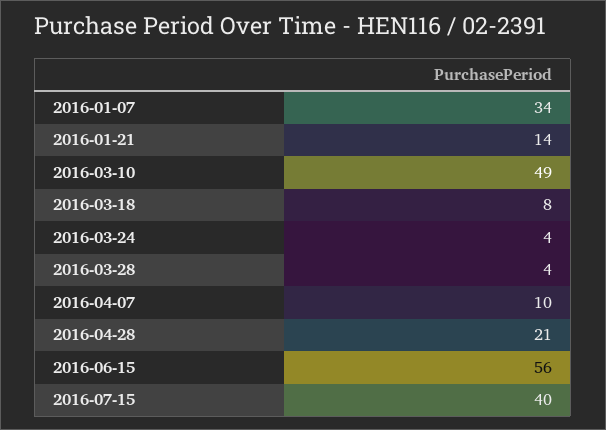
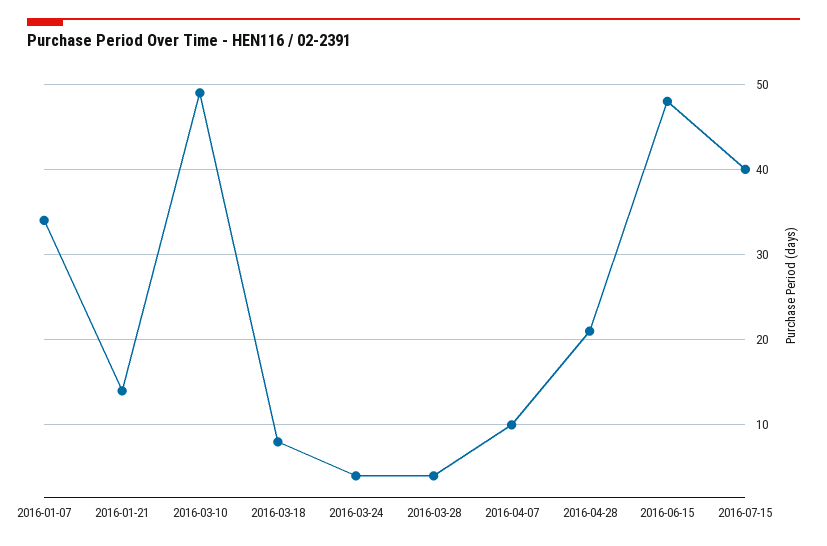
2016-06-15: 56 -> 48

